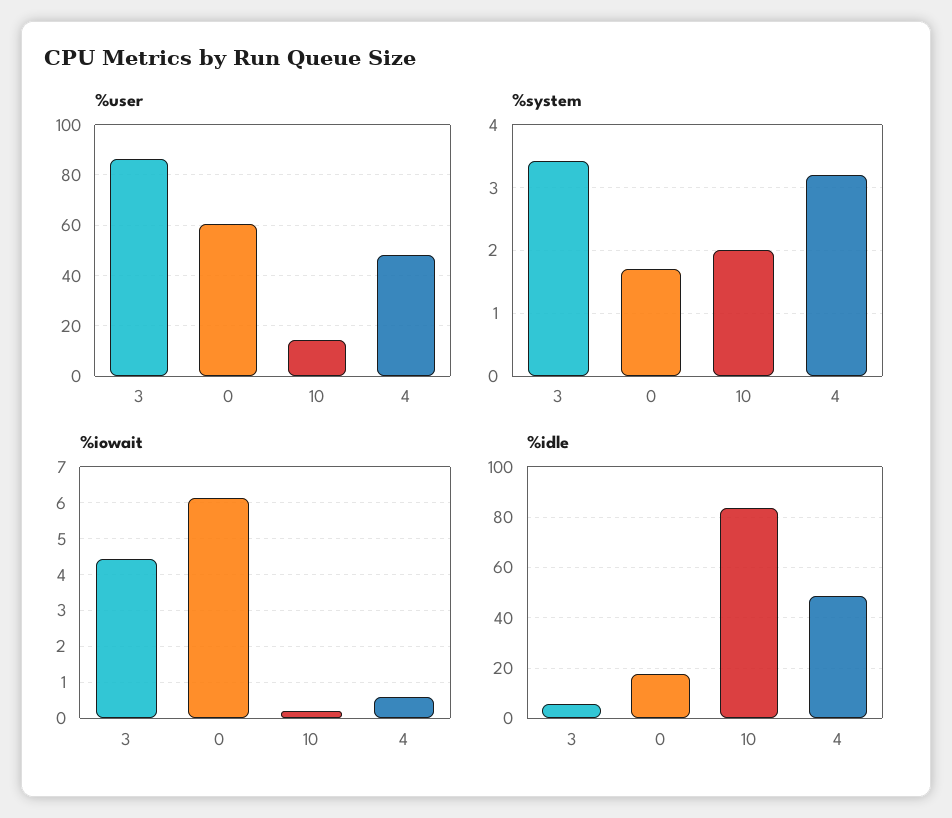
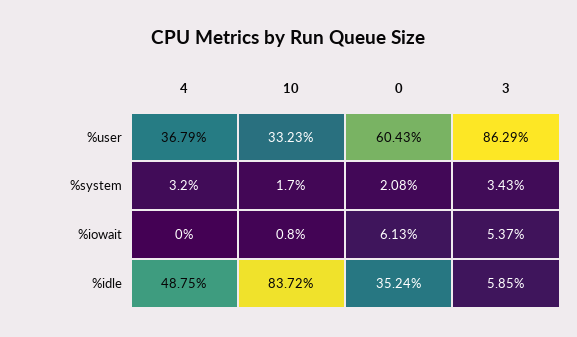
%user, 10: 15 -> 33.23
%user, 4: 47.5 -> 36.79
%system, 0: 1.7 -> 2.08
%system, 10: 2 -> 1.7
%iowait, 3: 4.4 -> 5.37
%iowait, 10: 0.2 -> 0.8
%iowait, 4: 0.6 -> 0
%idle, 0: 17.5 -> 35.24

